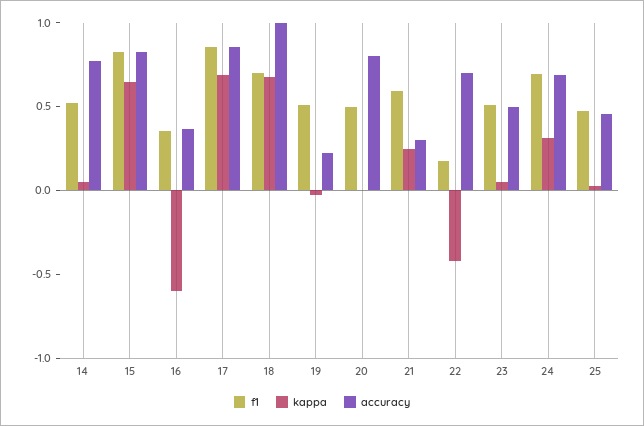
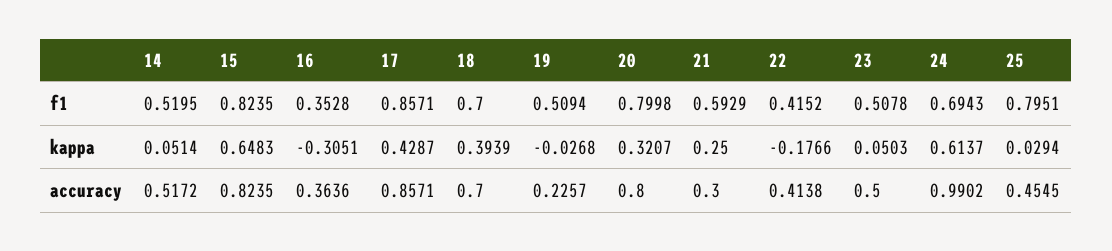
accuracy, 14: 0.8 -> 0.5172
kappa, 16: -0.6 -> -0.3051
kappa, 17: 0.7 -> 0.4287
kappa, 18: 0.7 -> 0.3939
accuracy, 18: 1 -> 0.7
f1, 20: 0.5 -> 0.7998
kappa, 20: 0 -> 0.3207
f1, 22: 0.2 -> 0.4152
kappa, 22: -0.4 -> -0.1766
accuracy, 22: 0.7 -> 0.4138
kappa, 24: 0.3 -> 0.6137
accuracy, 24: 0.7 -> 0.9902
f1, 25: 0.5 -> 0.7951

